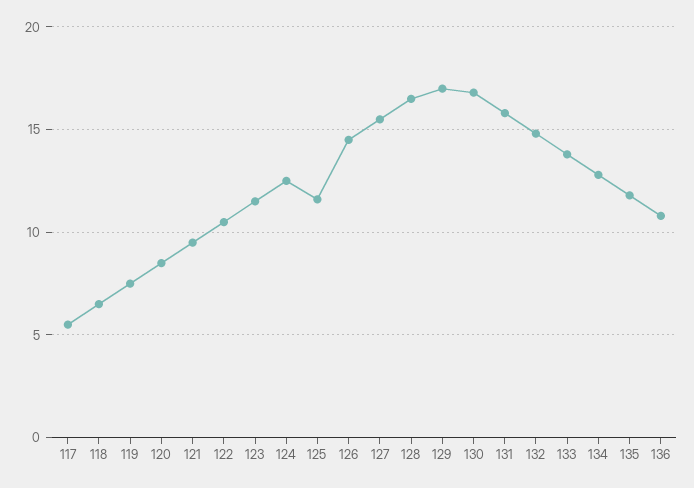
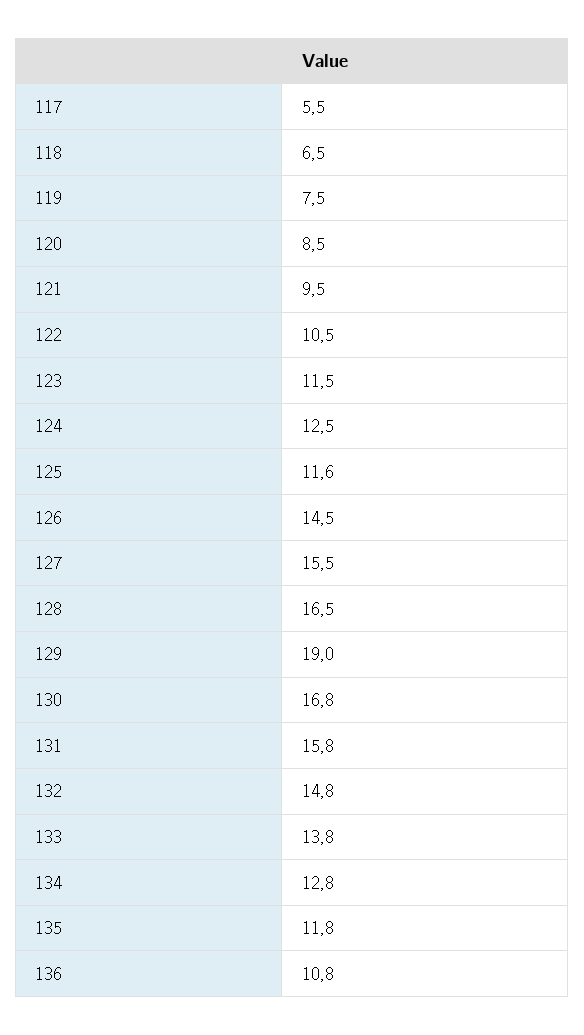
129: 17 -> 19

